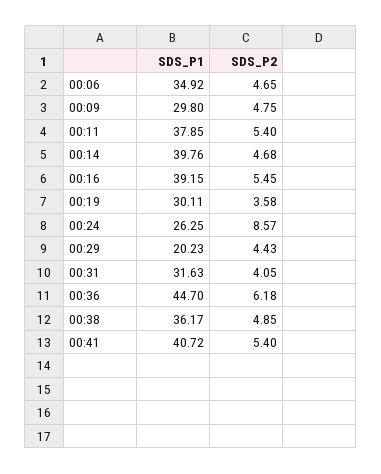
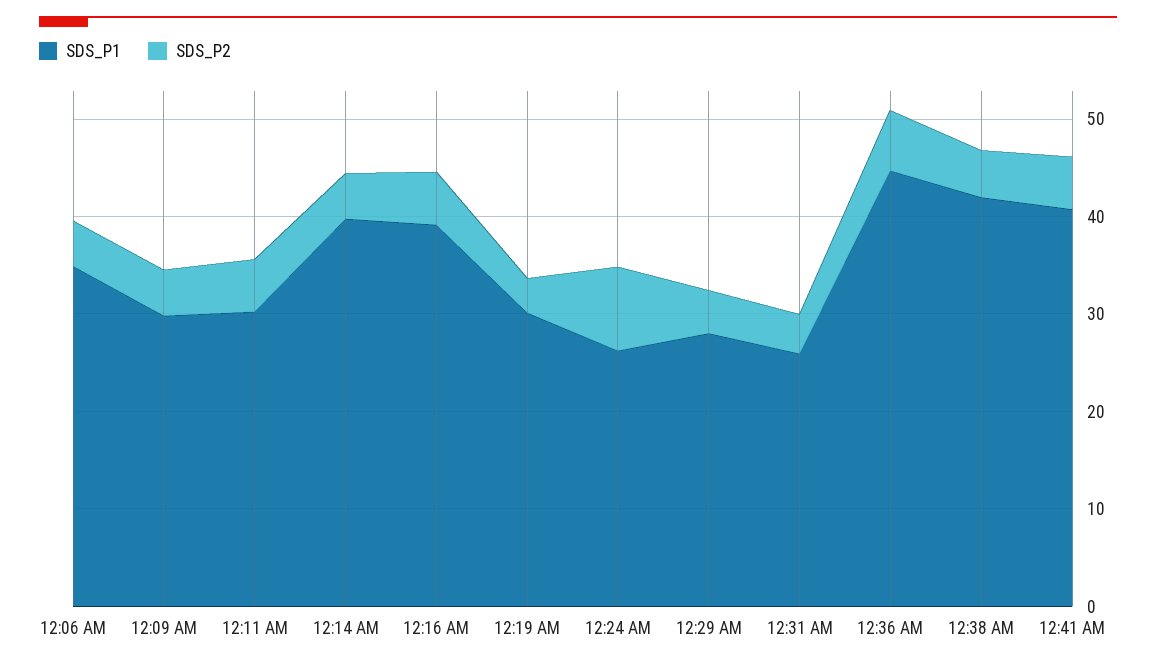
SDS_P1, 00:11: 37.85 -> 30
SDS_P1, 00:29: 20.23 -> 28
SDS_P1, 00:31: 31.63 -> 26
SDS_P1, 00:38: 36.17 -> 42

